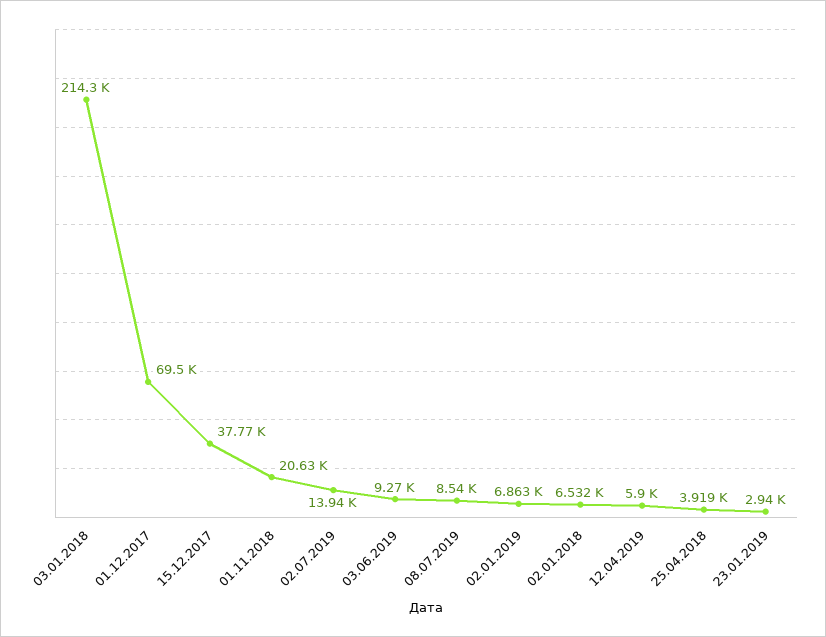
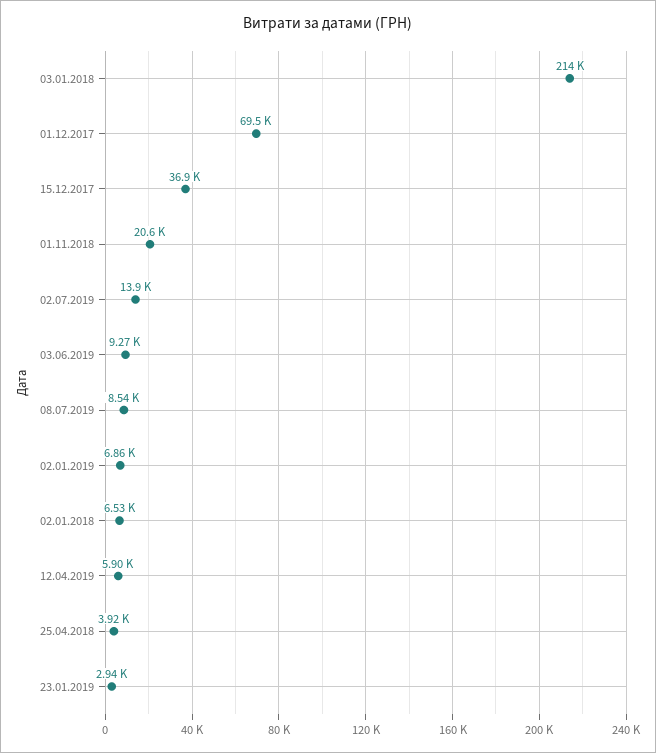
15.12.2017: 37770 -> 36900

